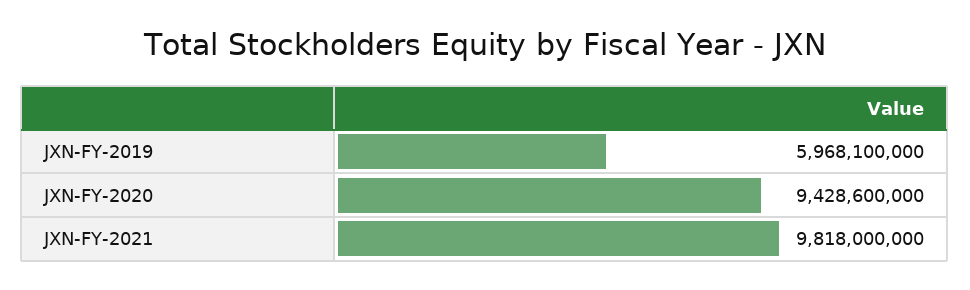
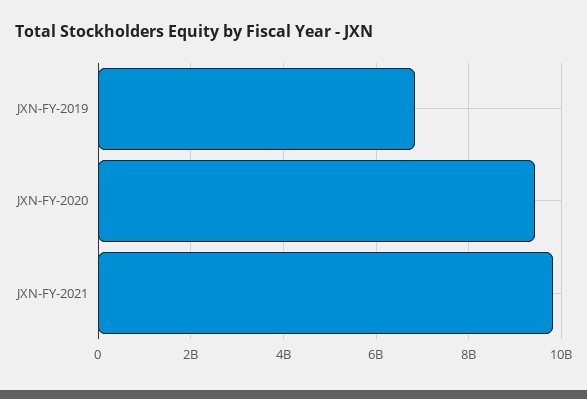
JXN-FY-2019: 5968100000 -> 6800000000

